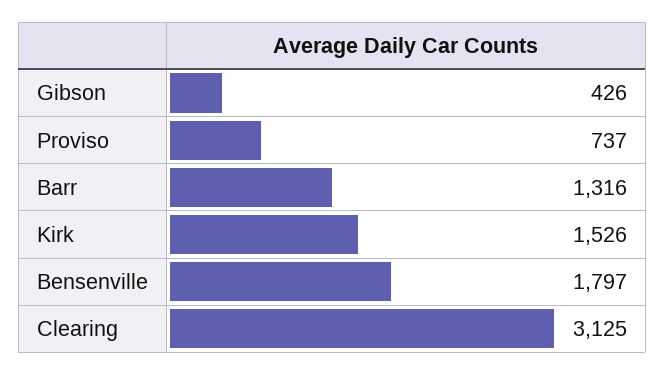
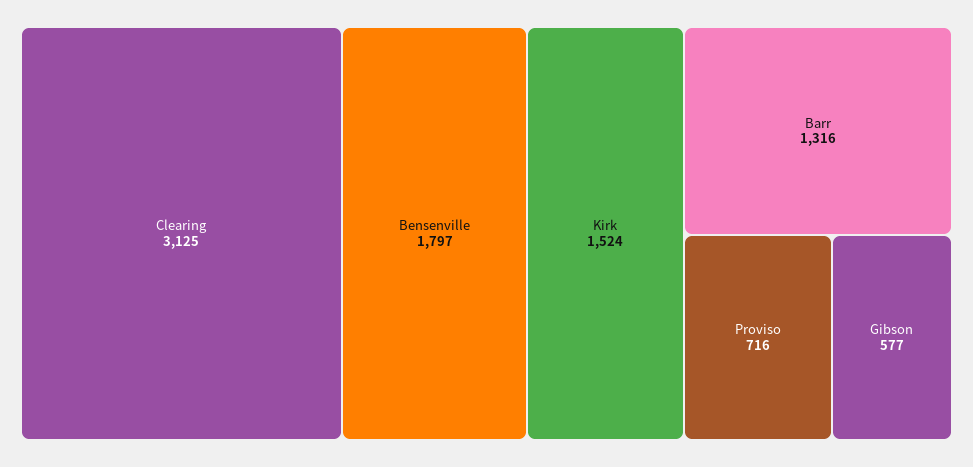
Gibson: 426 -> 577
Proviso: 737 -> 716
Kirk: 1526 -> 1524

